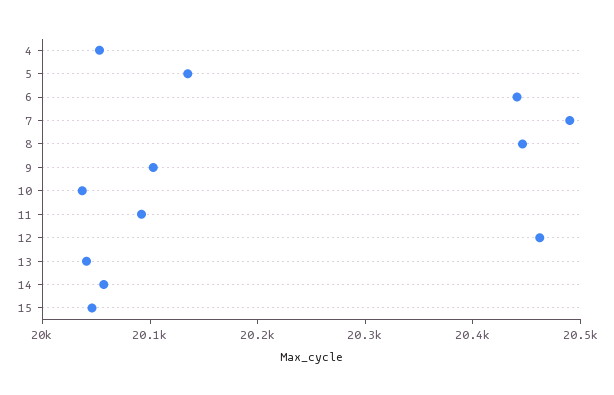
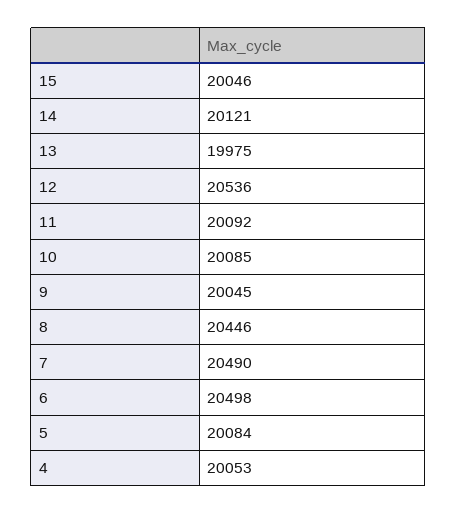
5: 20140 -> 20084
6: 20440 -> 20498
9: 20100 -> 20045
10: 20040 -> 20085
12: 20460 -> 20536
13: 20040 -> 19975
14: 20060 -> 20121

